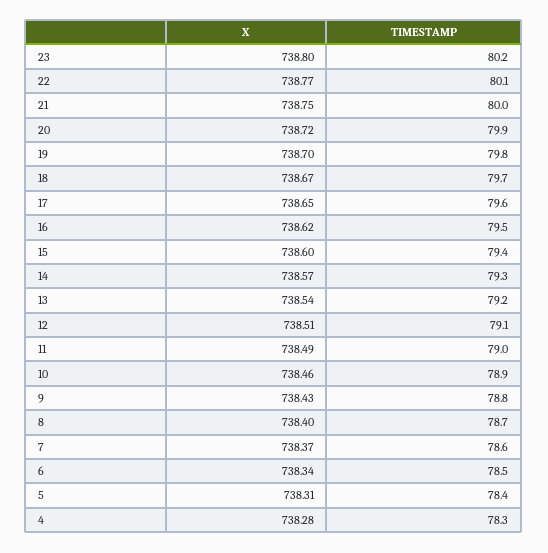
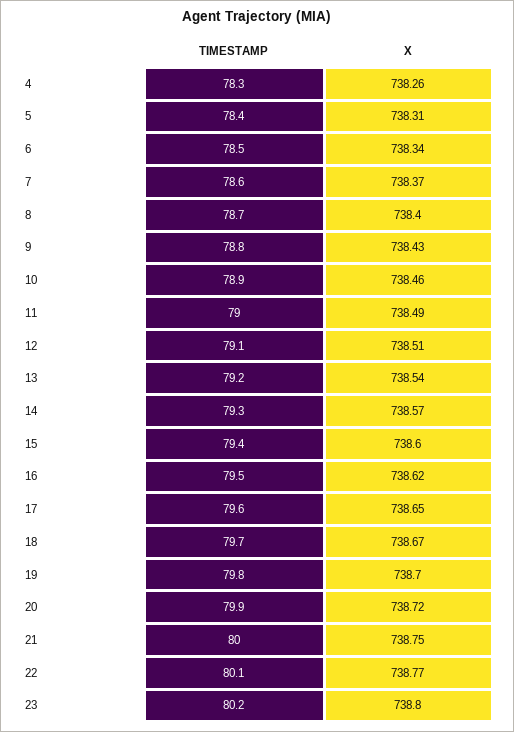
X, 4: 738.28 -> 738.26

